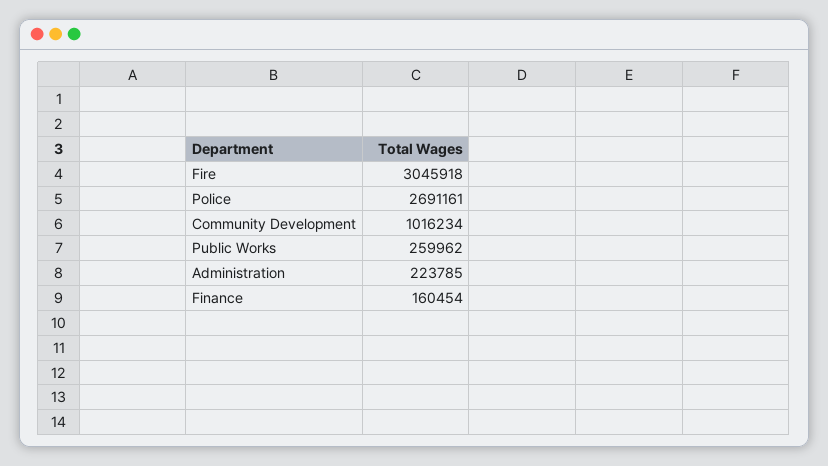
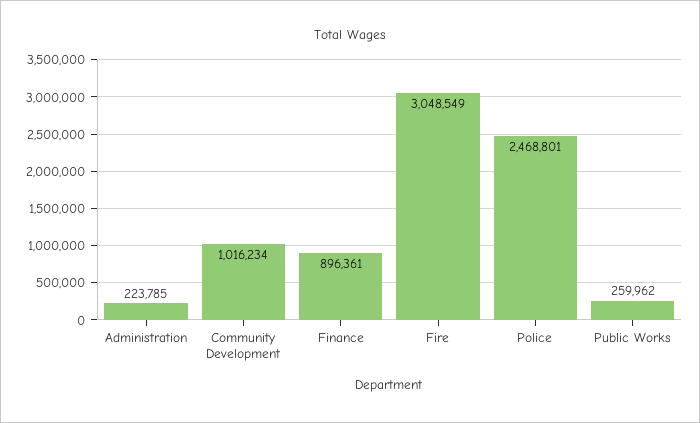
Fire: 3045918 -> 3048549
Police: 2691161 -> 2468801
Finance: 160454 -> 896361

